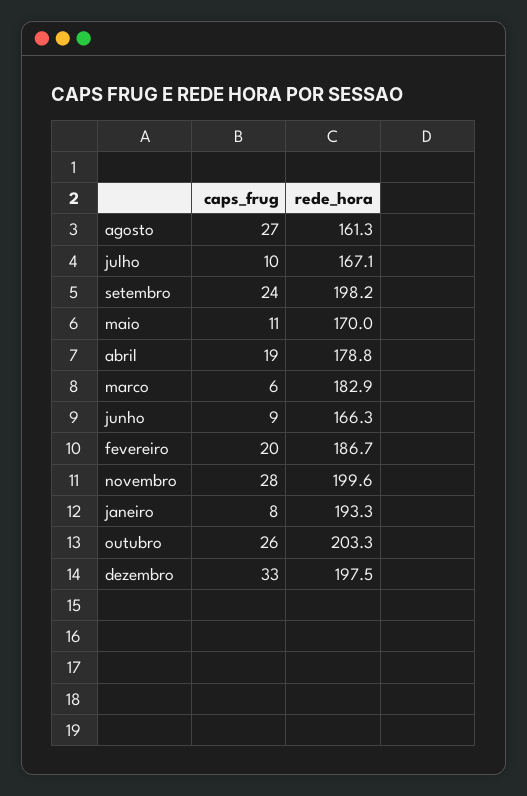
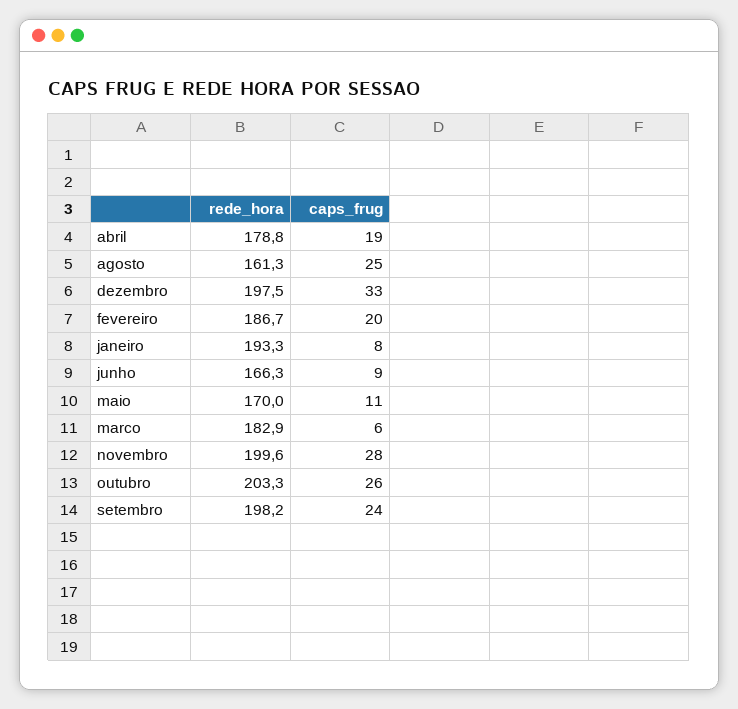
caps_frug, agosto: 27 -> 25
caps_frug, julho: 10 -> none
rede_hora, julho: 167.1 -> none

